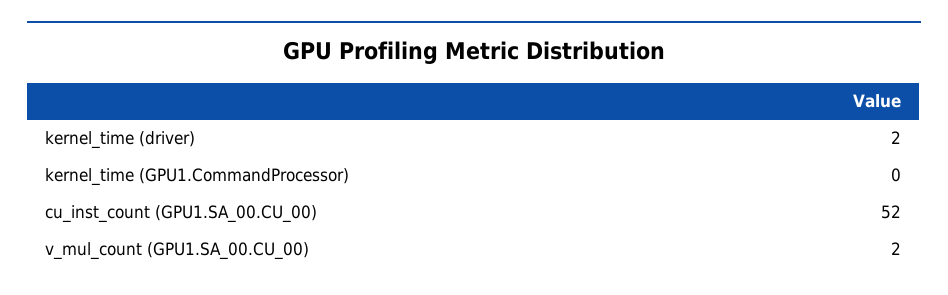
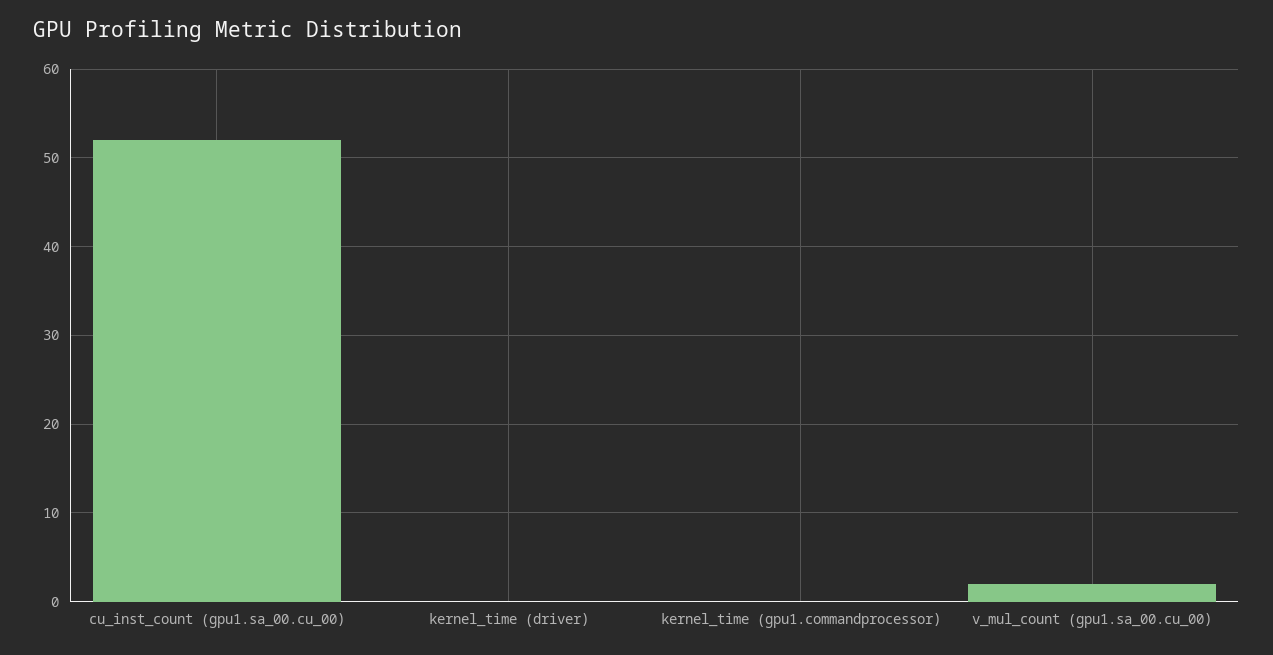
kernel_time (driver): 2 -> 0

